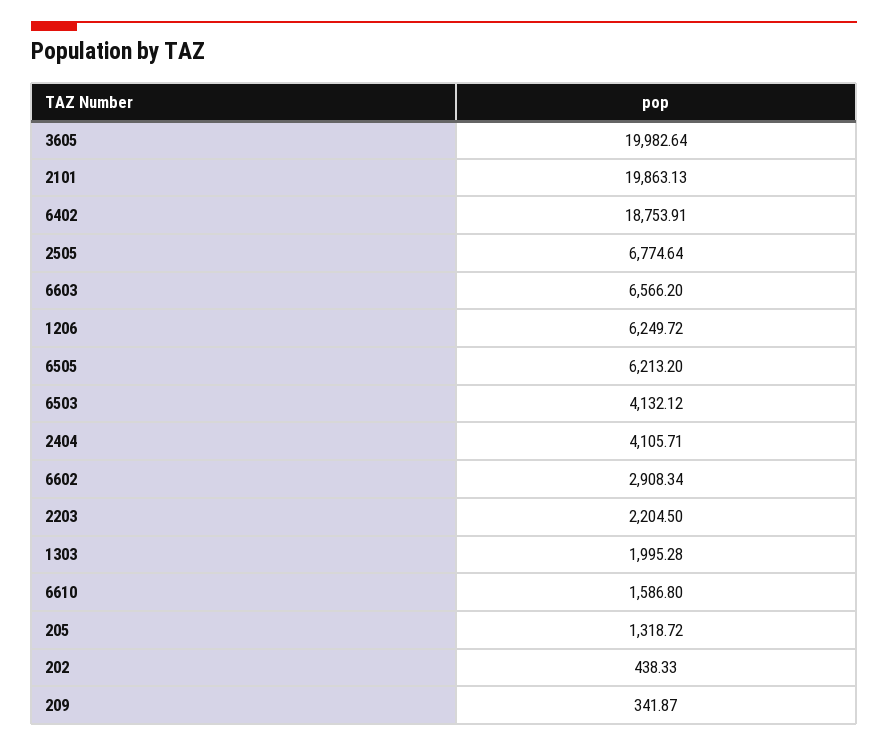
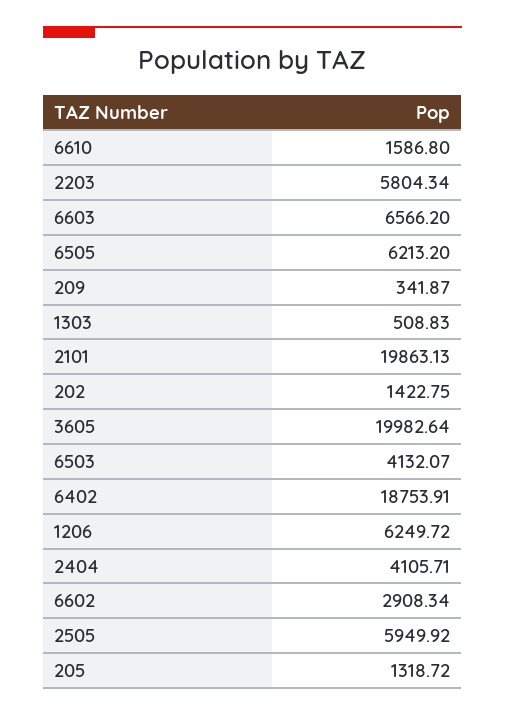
2505: 6774.64 -> 5949.92
6503: 4132.12 -> 4132.07
2203: 2204.5 -> 5804.34
1303: 1995.28 -> 508.83
202: 438.33 -> 1422.75

